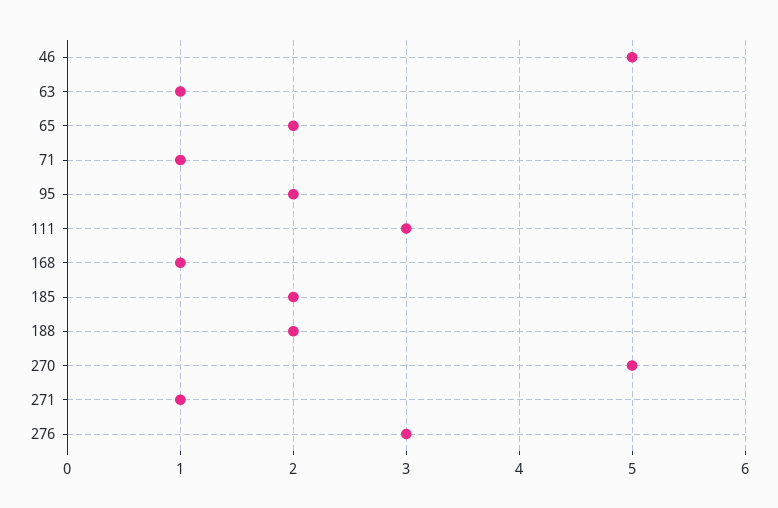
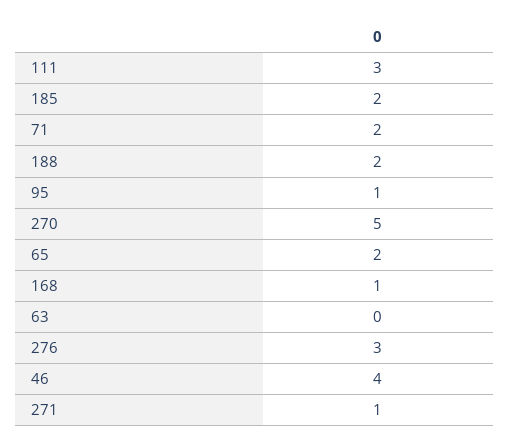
46: 5 -> 4
63: 1 -> 0
71: 1 -> 2
95: 2 -> 1

